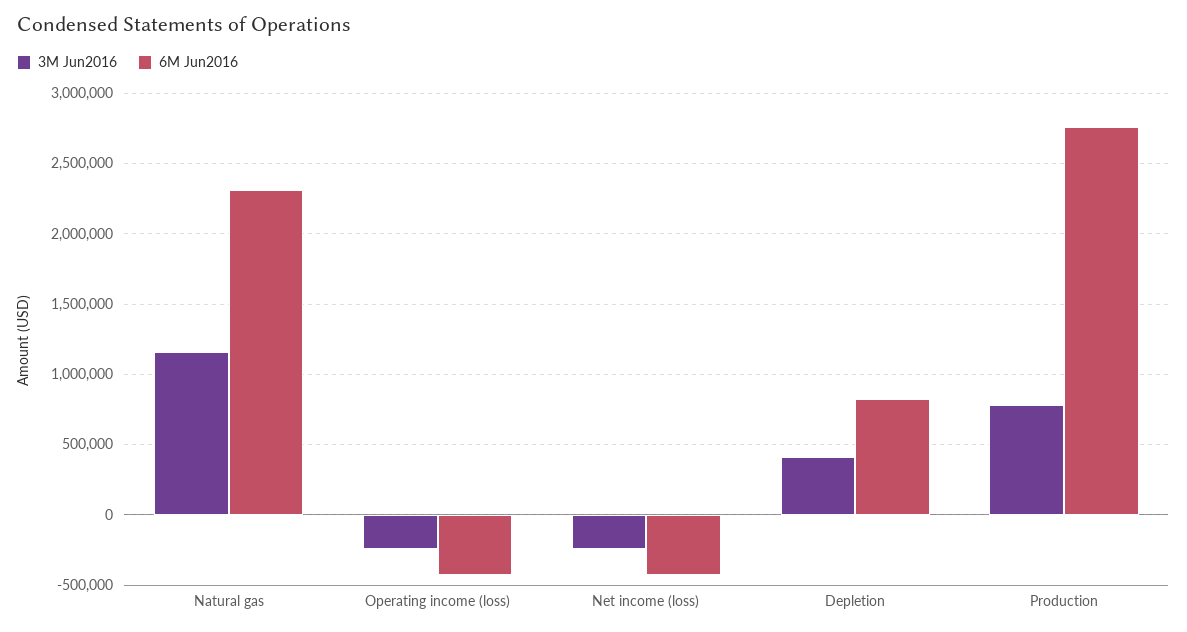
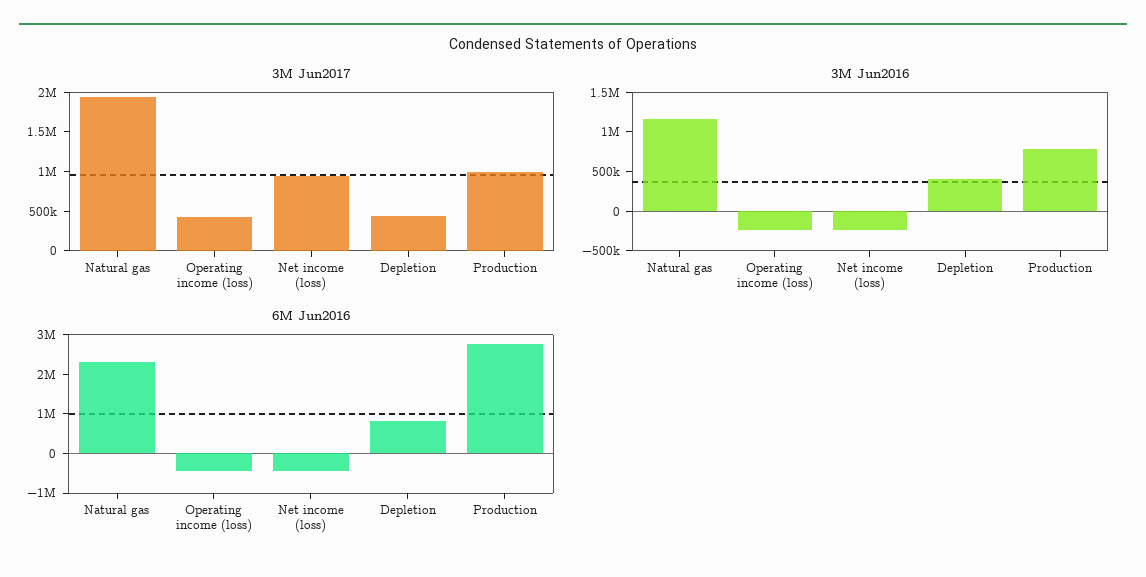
3M Jun2017, Natural gas: none -> 2000000
3M Jun2017, Operating income (loss): none -> 500000
3M Jun2017, Net income (loss): none -> 1000000
3M Jun2017, Depletion: none -> 500000
3M Jun2017, Production: none -> 1000000

